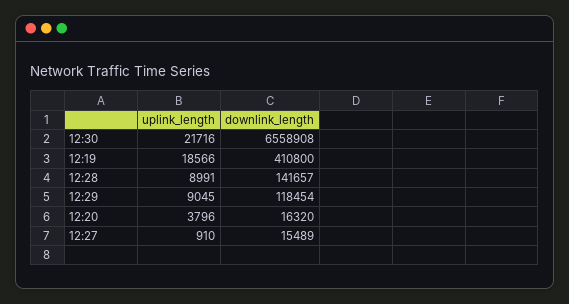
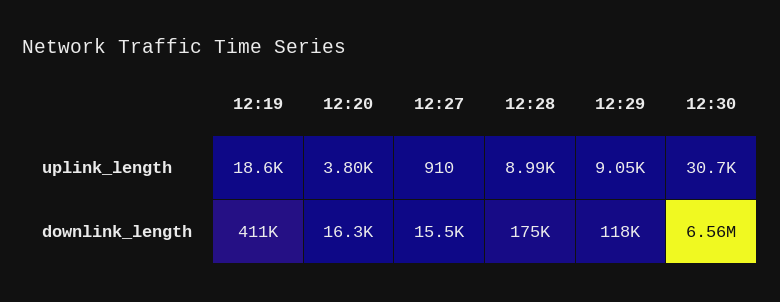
uplink_length, 12:30: 21716 -> 30700
downlink_length, 12:28: 141657 -> 175000

